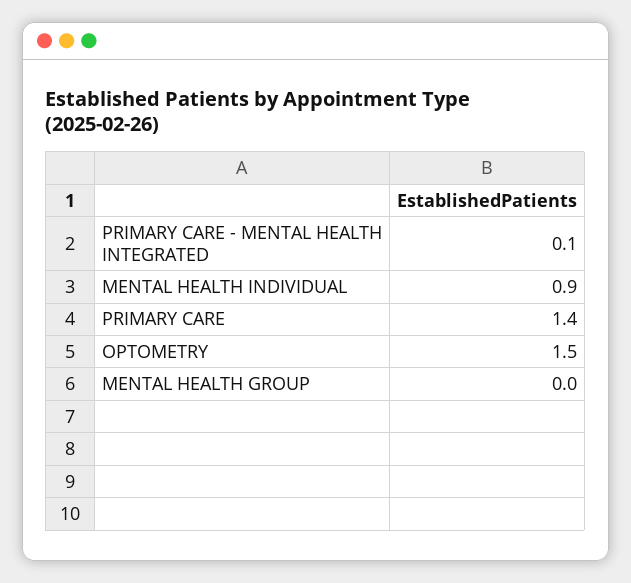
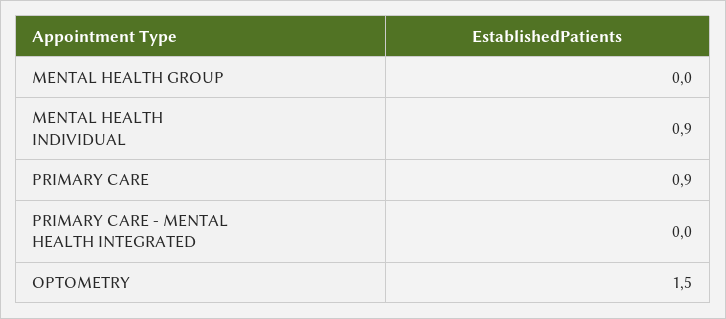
PRIMARY CARE - MENTAL HEALTH INTEGRATED: 0.1 -> 0
PRIMARY CARE: 1.4 -> 0.9

